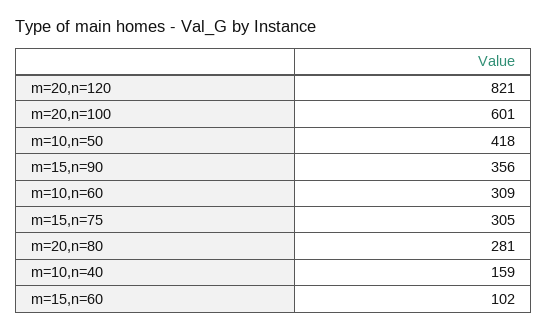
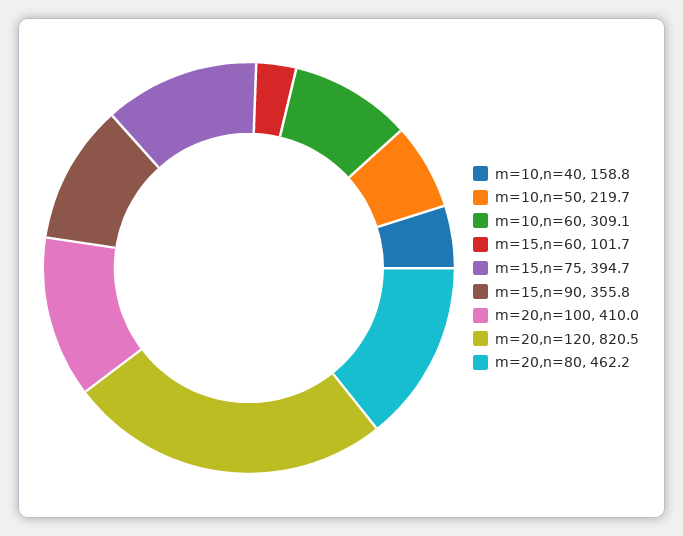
m=20,n=100: 601 -> 410
m=10,n=50: 418 -> 219.7
m=15,n=75: 305 -> 394.7
m=20,n=80: 281 -> 462.2

